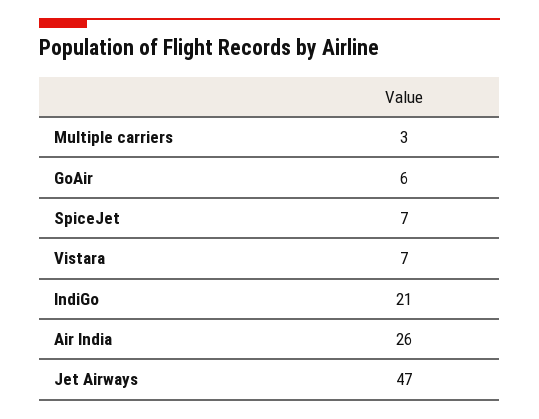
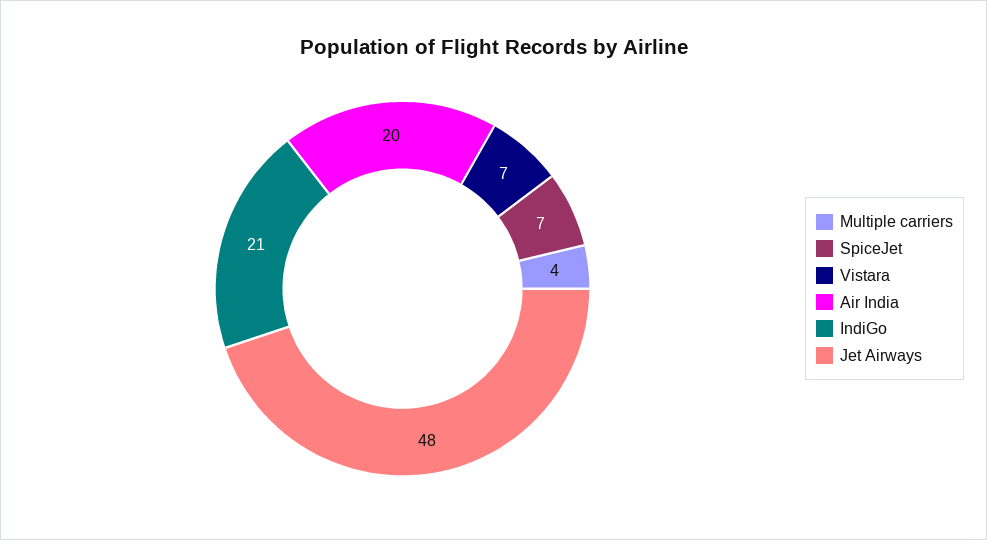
Multiple carriers: 3 -> 4
GoAir: 6 -> none
Air India: 26 -> 20
Jet Airways: 47 -> 48

